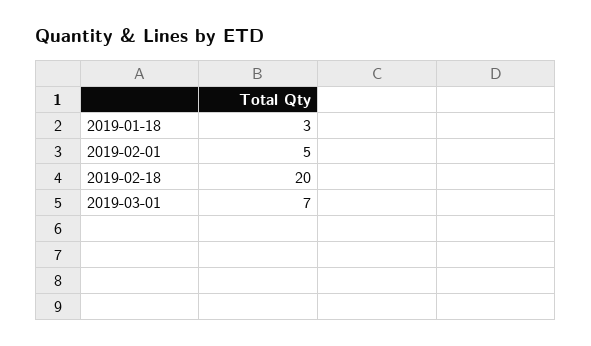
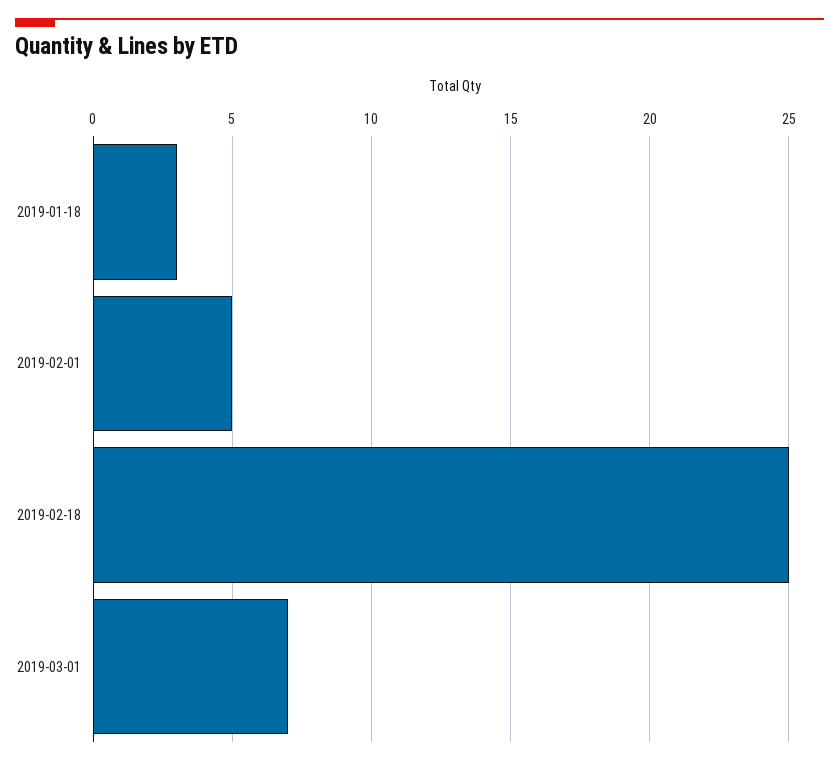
2019-02-18: 20 -> 25

